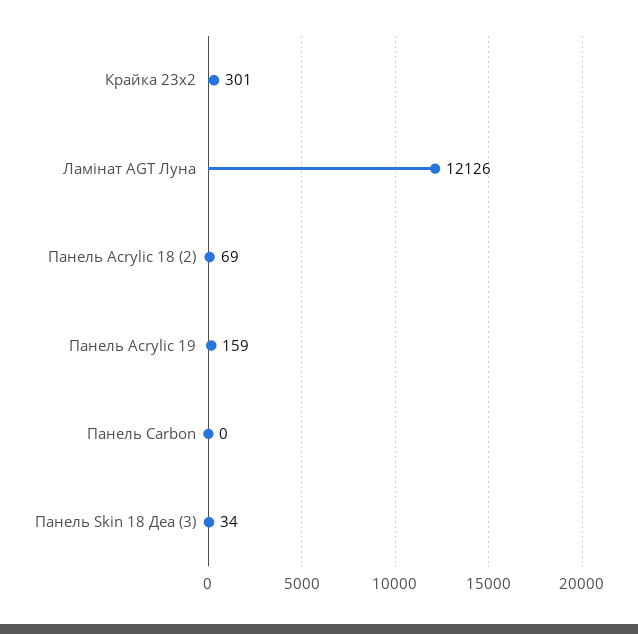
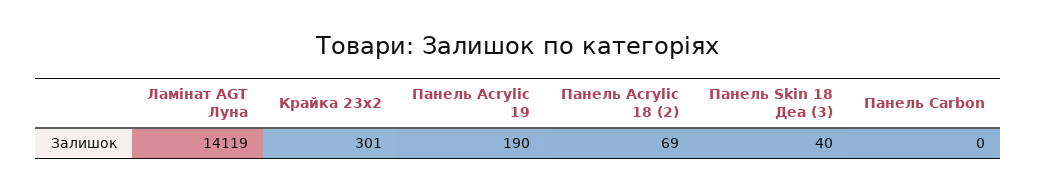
Ламінат AGT Луна: 12126 -> 14119
Панель Acrylic 19: 159 -> 190
Панель Skin 18 Деа (3): 34 -> 40

